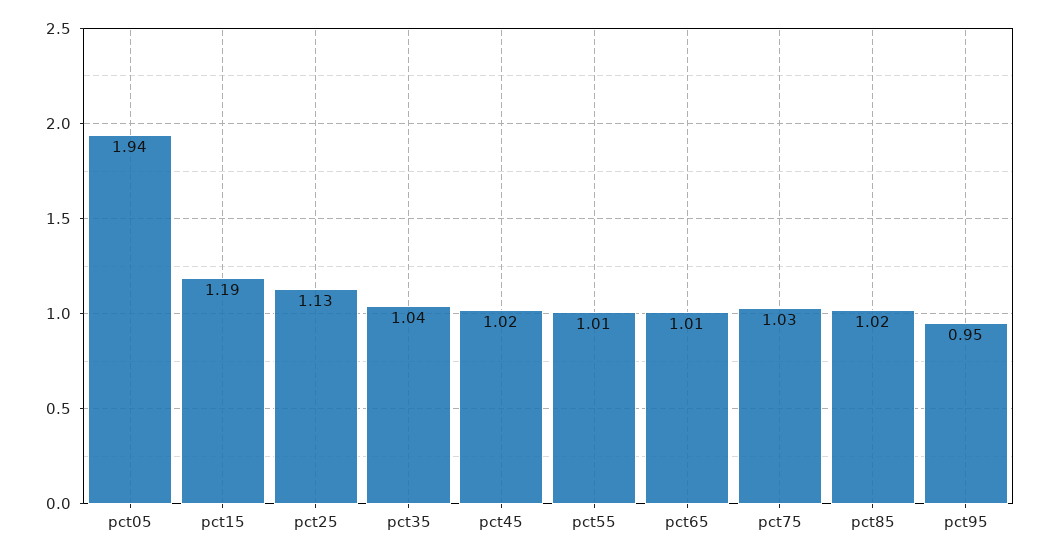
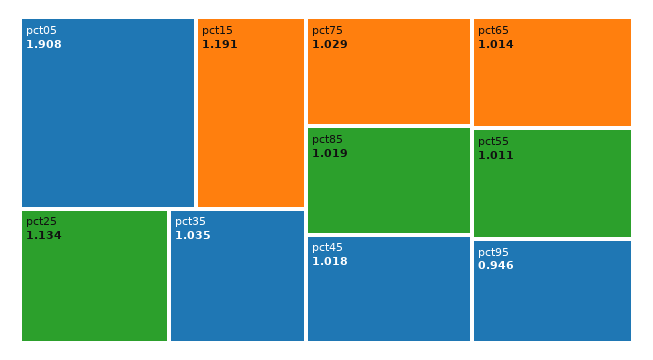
pct05: 1.94 -> 1.908

